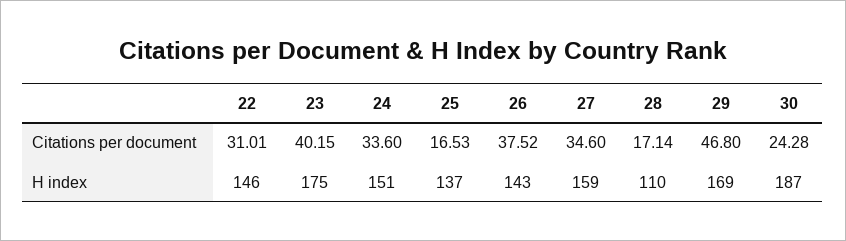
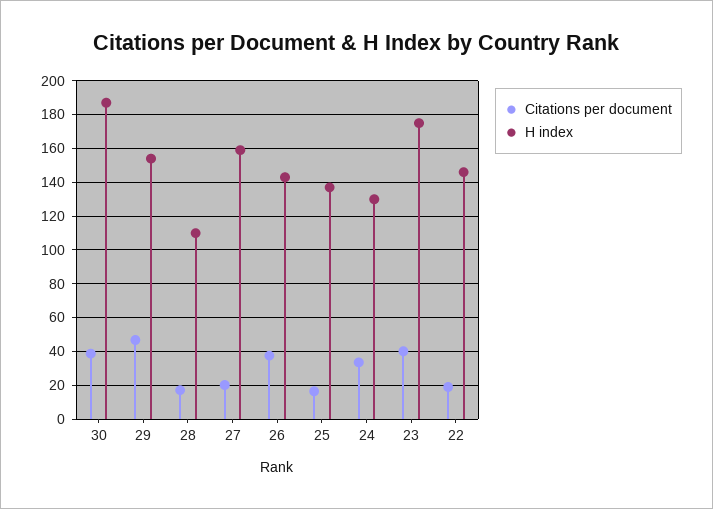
Citations per document, 22: 31.01 -> 20
Citations per document, 27: 34.6 -> 20
Citations per document, 30: 24.28 -> 40
H index, 24: 151 -> 130
H index, 29: 169 -> 155

